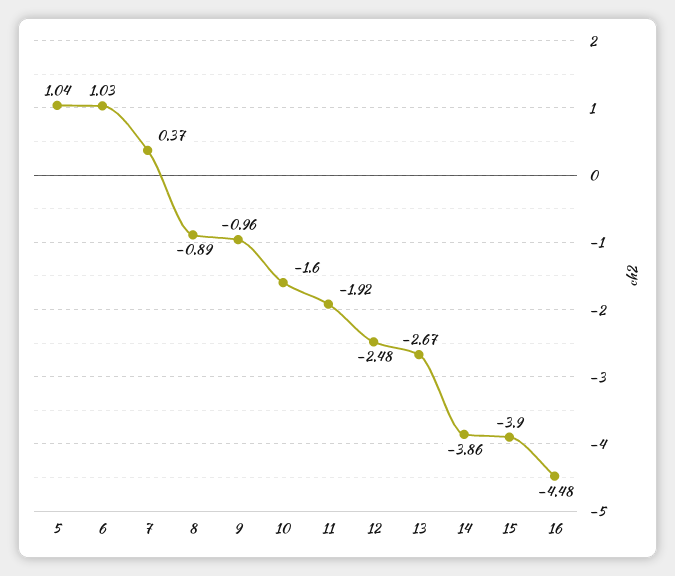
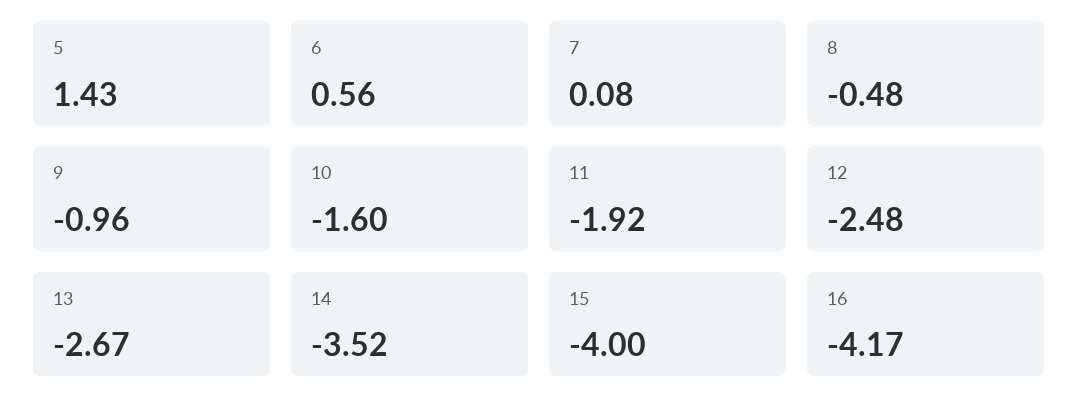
5: 1.04 -> 1.43
6: 1.03 -> 0.56
7: 0.37 -> 0.08
8: -0.89 -> -0.48
14: -3.86 -> -3.52
15: -3.9 -> -4
16: -4.48 -> -4.17

